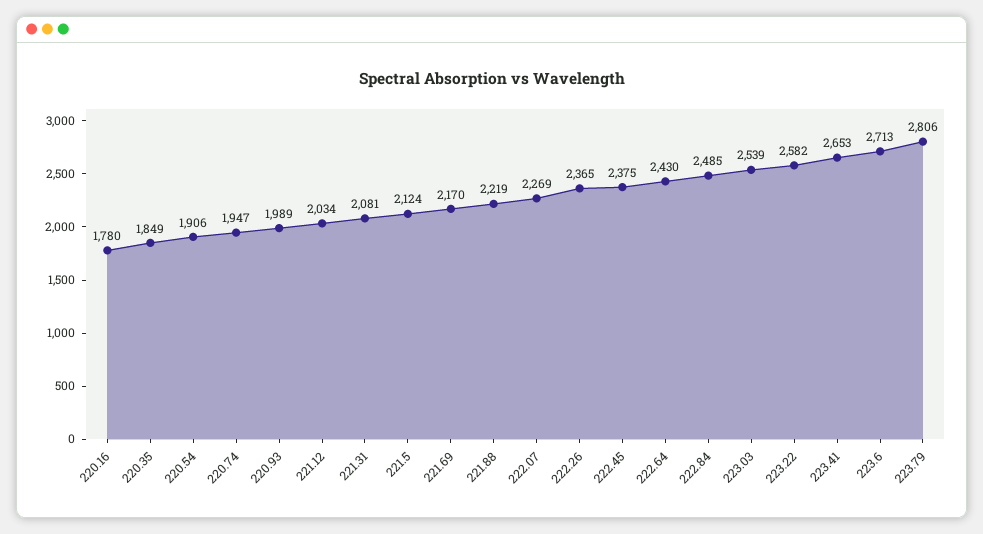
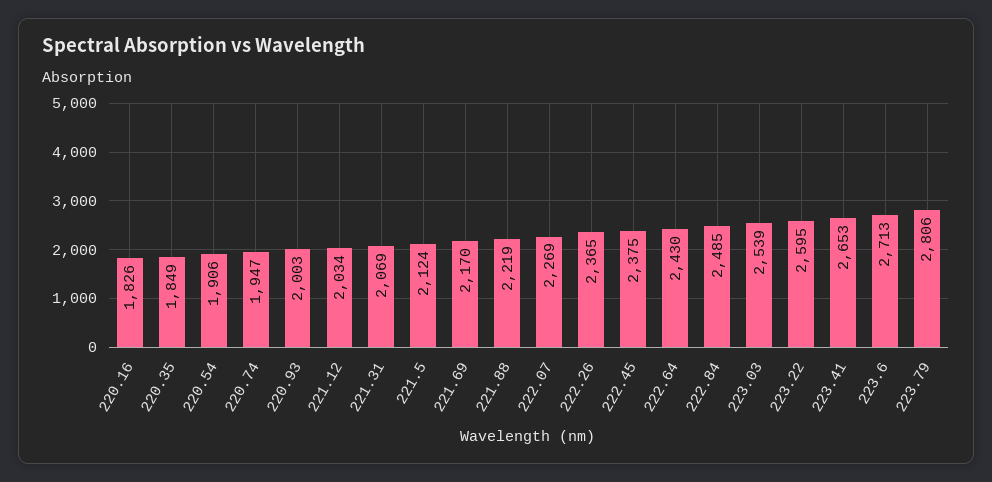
220.16: 1780 -> 1826
220.93: 1989 -> 2003
221.31: 2081 -> 2069
223.22: 2582 -> 2595

